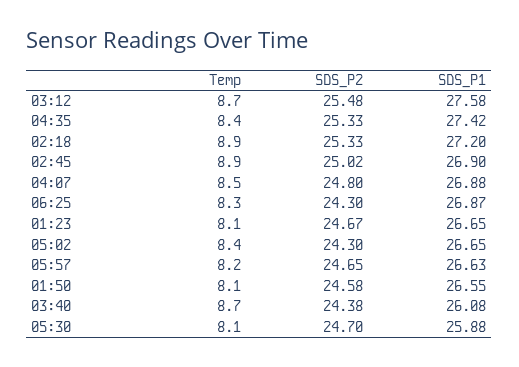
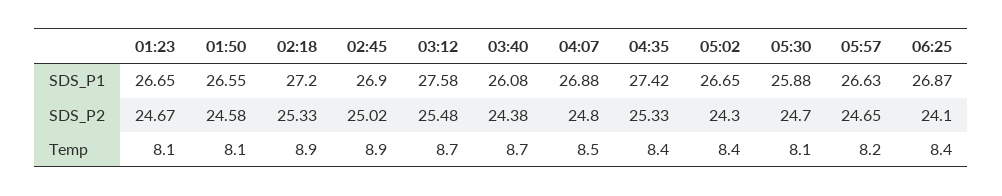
Temp, 06:25: 8.3 -> 8.4
SDS_P2, 06:25: 24.3 -> 24.1

